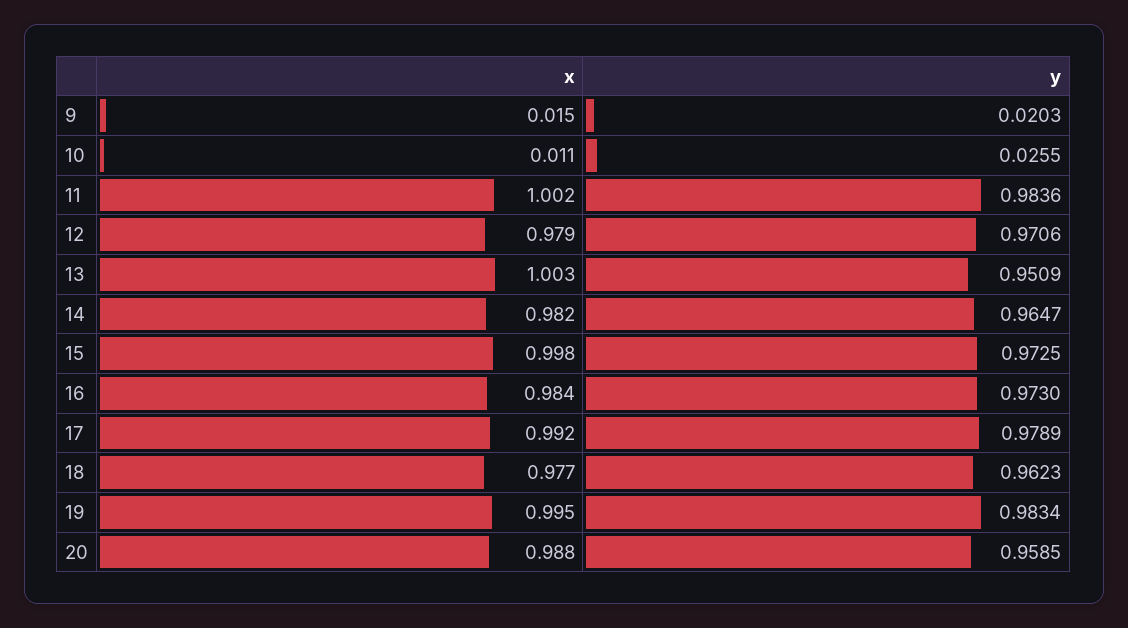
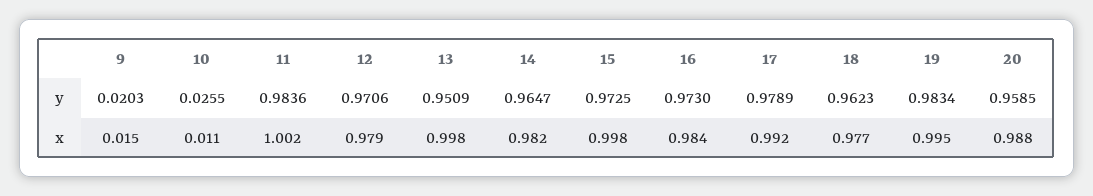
x, 13: 1.003 -> 0.998

